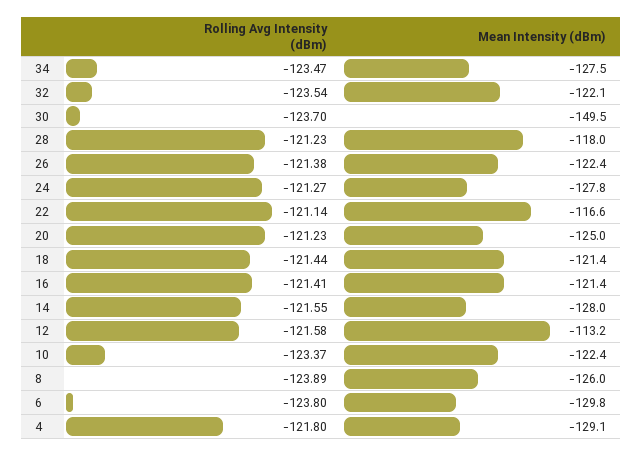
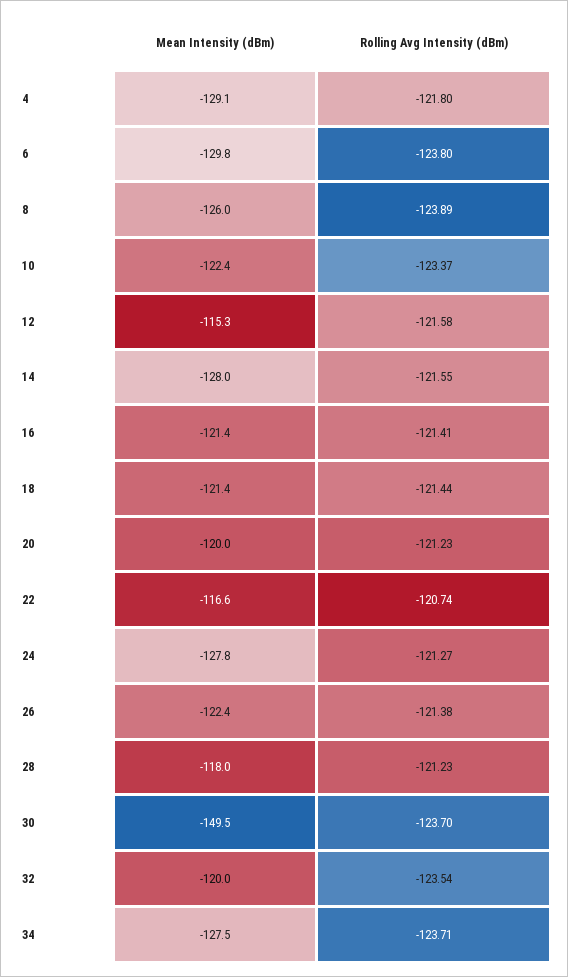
Rolling Avg Intensity (dBm), 34: -123.47 -> -123.71
Mean Intensity (dBm), 32: -122.1 -> -120
Rolling Avg Intensity (dBm), 22: -121.14 -> -120.74
Mean Intensity (dBm), 20: -125 -> -120
Mean Intensity (dBm), 12: -113.2 -> -115.3

